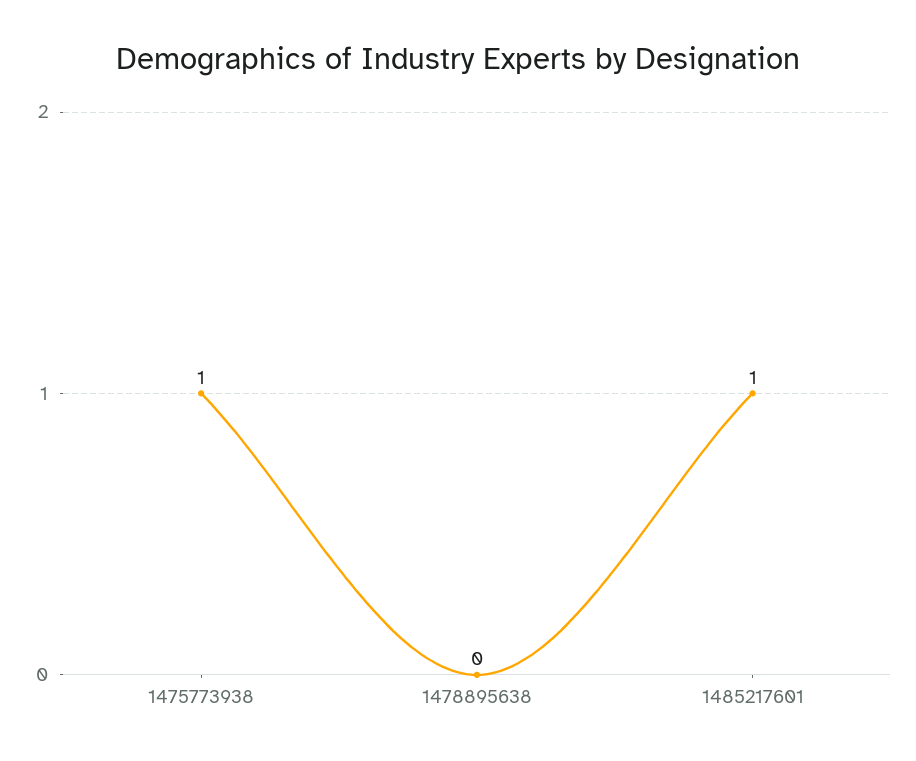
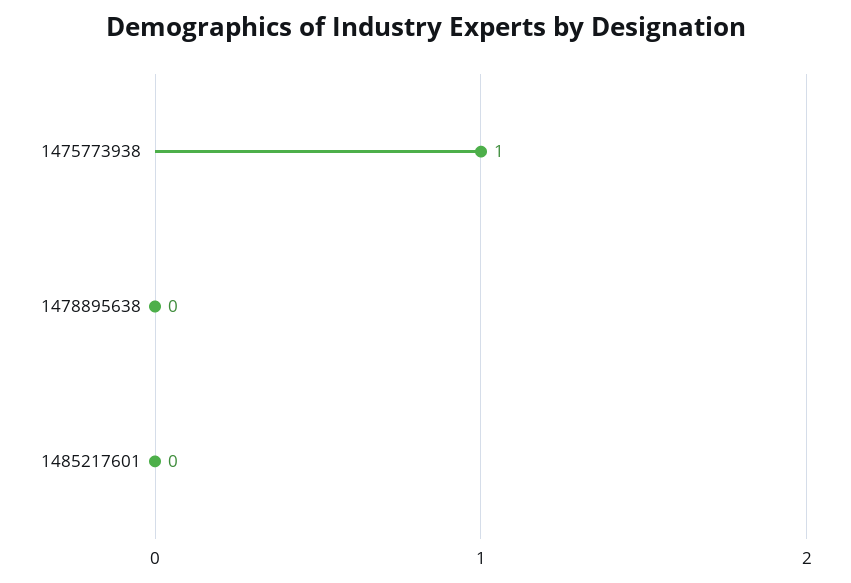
1485217601: 1 -> 0

